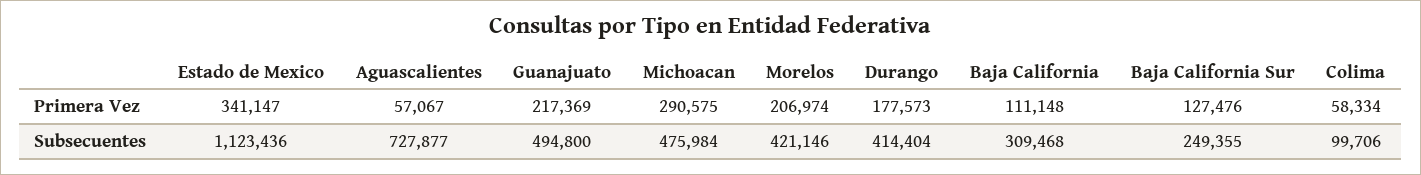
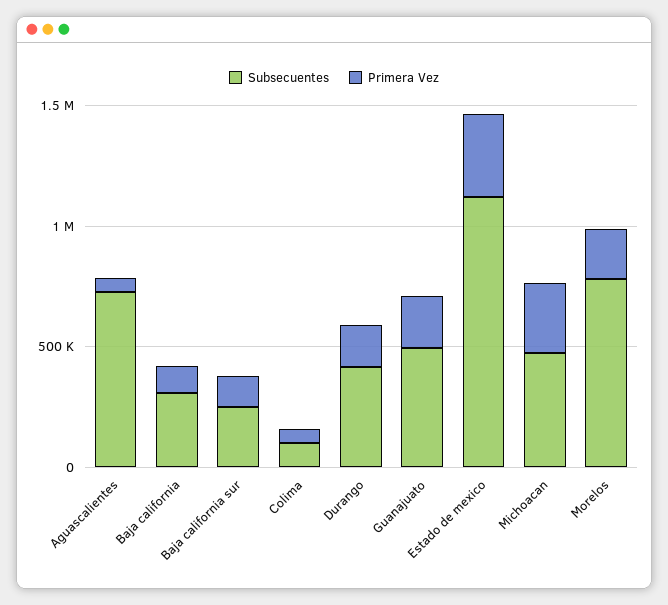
Subsecuentes, Morelos: 421146 -> 800000

